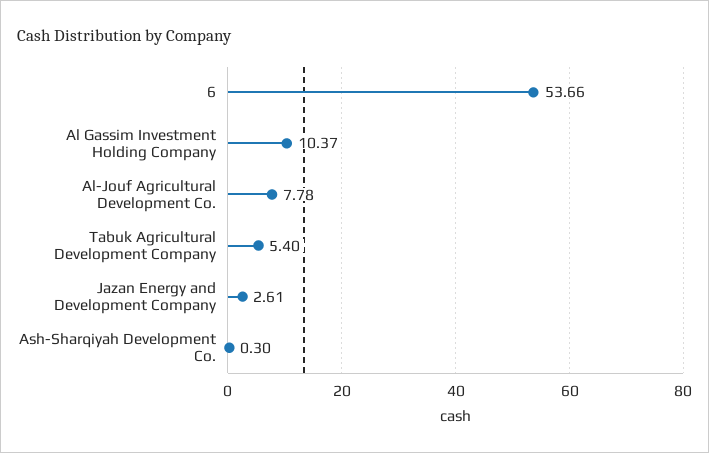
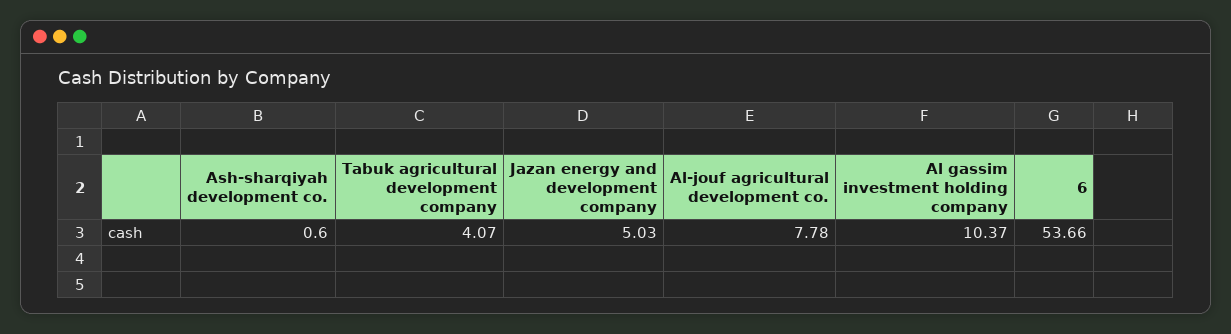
Tabuk Agricultural Development Company: 5.4 -> 4.07
Jazan Energy and Development Company: 2.61 -> 5.03
Ash-Sharqiyah Development Co.: 0.3 -> 0.6

